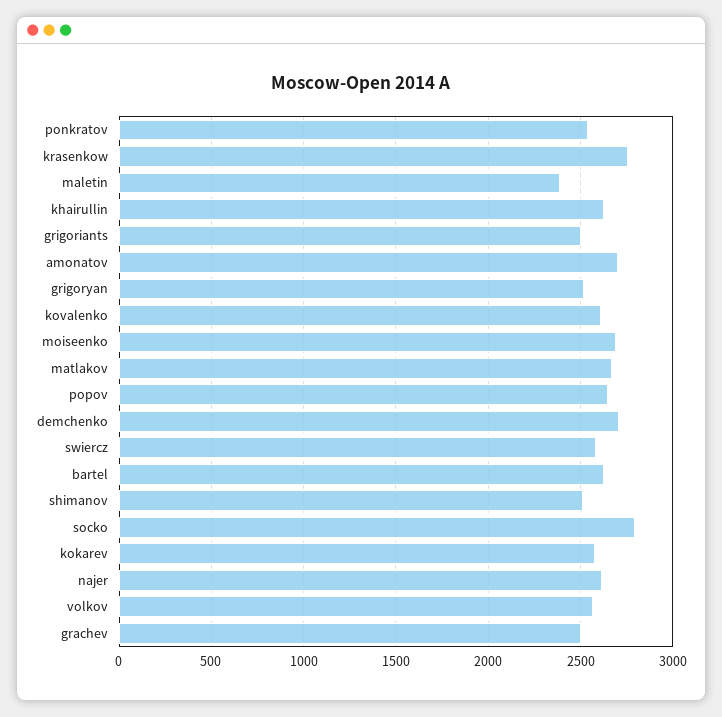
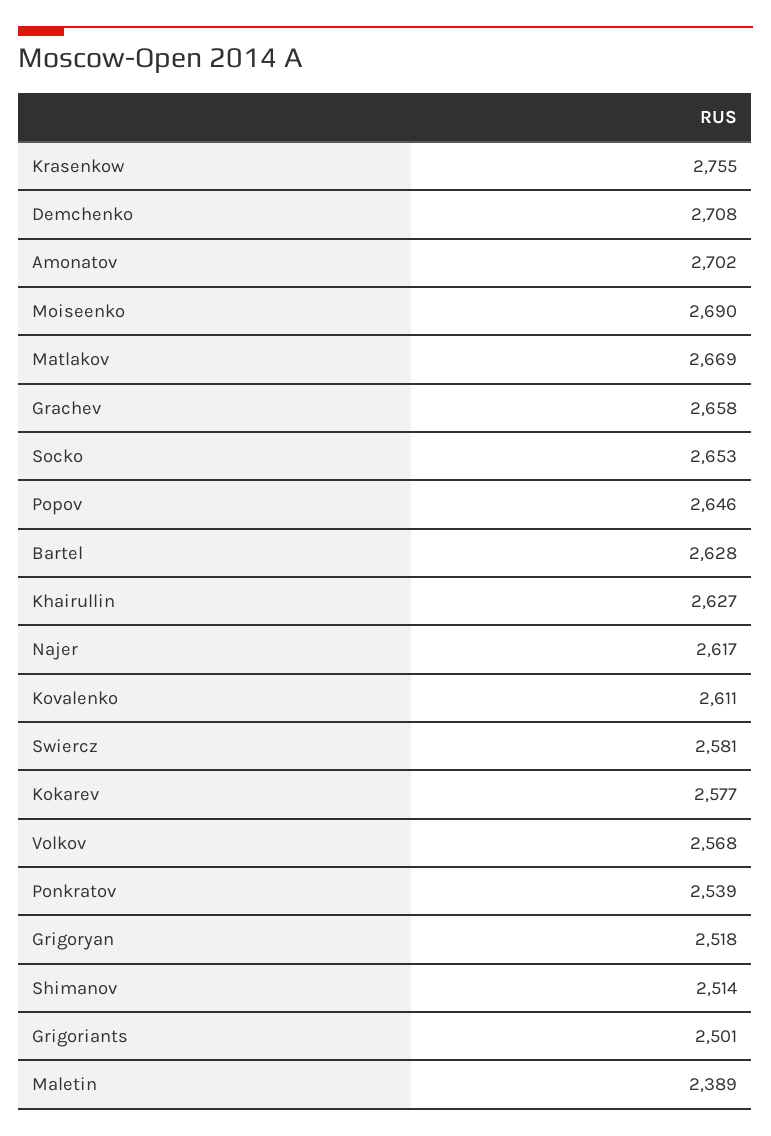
socko: 2800 -> 2653
grachev: 2500 -> 2658

